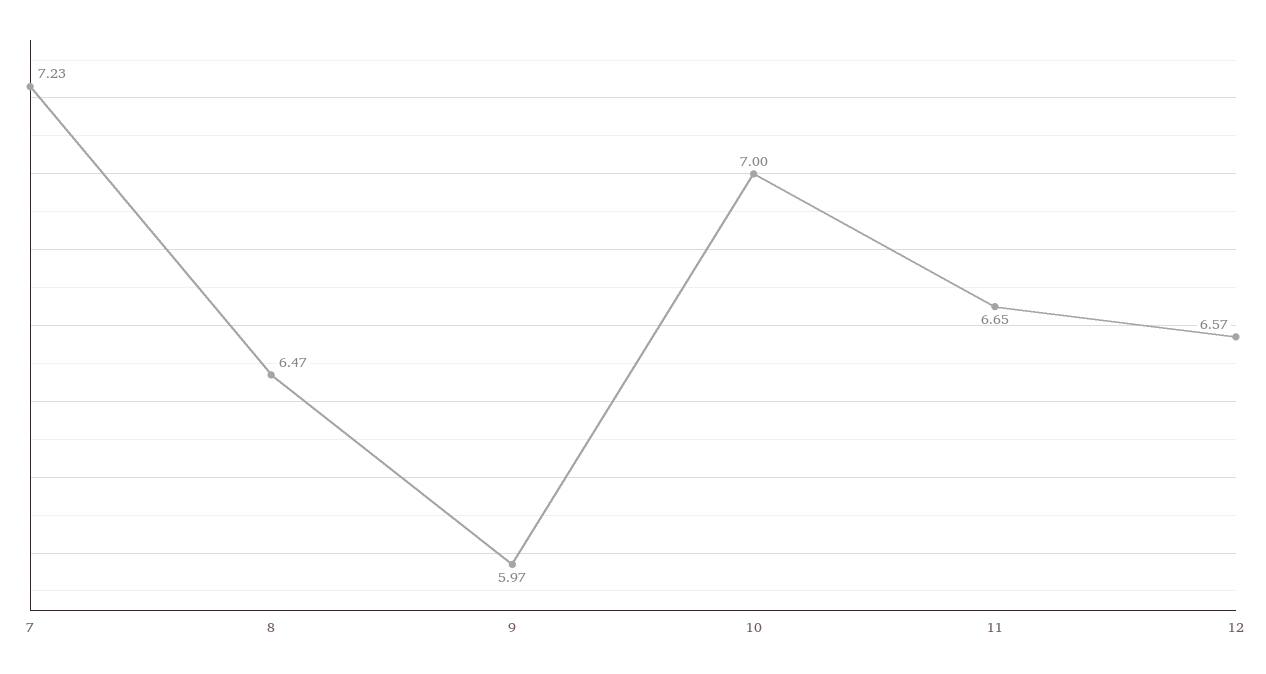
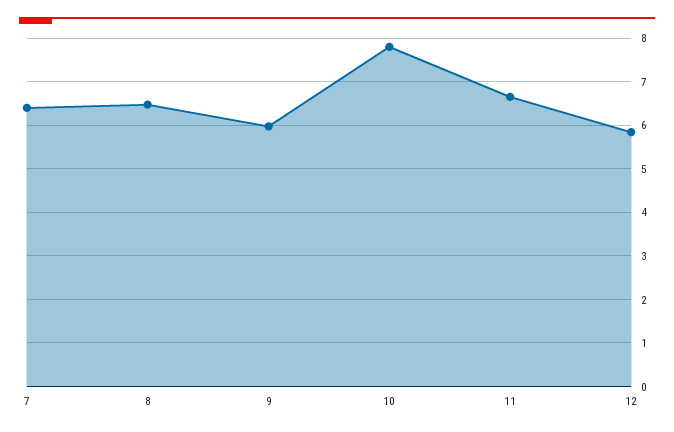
7: 7.23 -> 6.4
10: 7 -> 7.8
12: 6.57 -> 5.8

